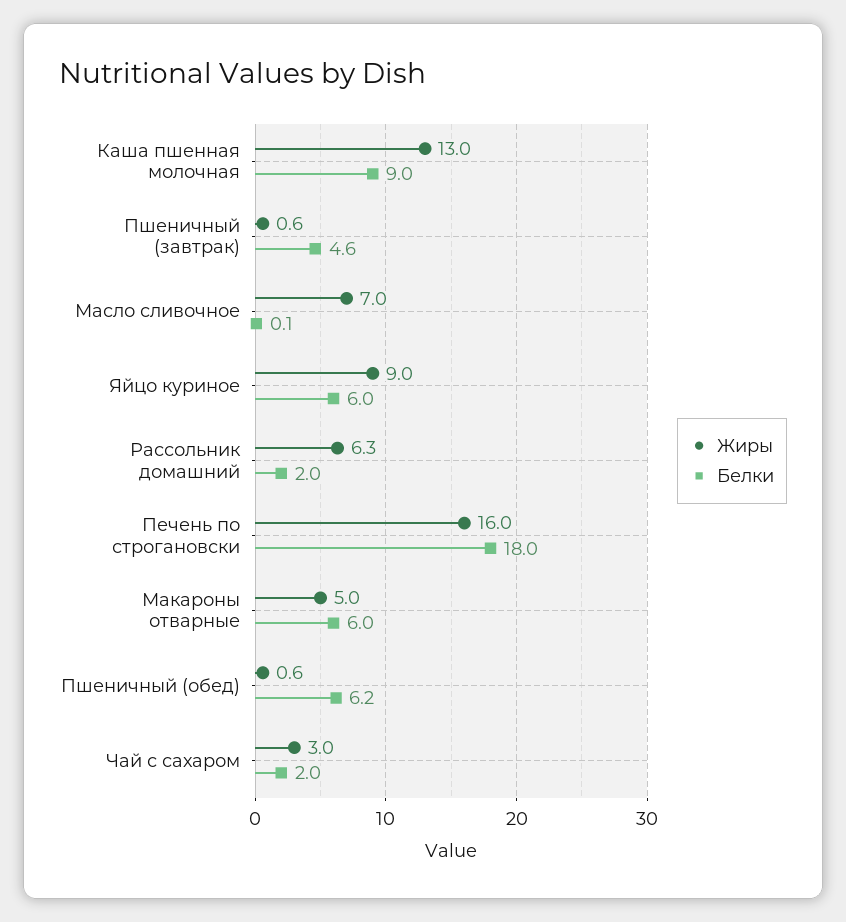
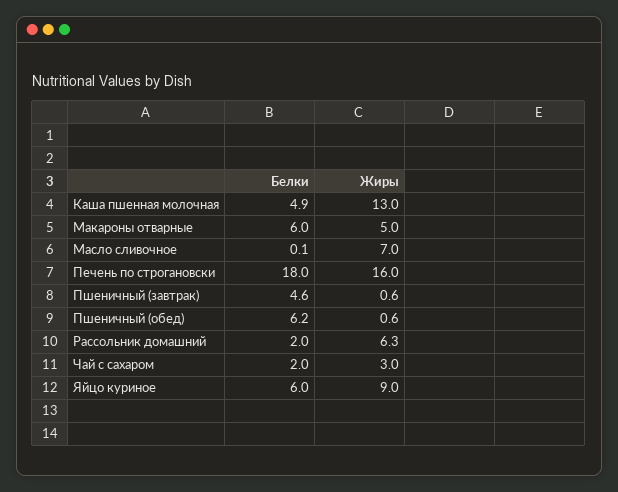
Белки, Каша пшенная молочная: 9 -> 4.9

